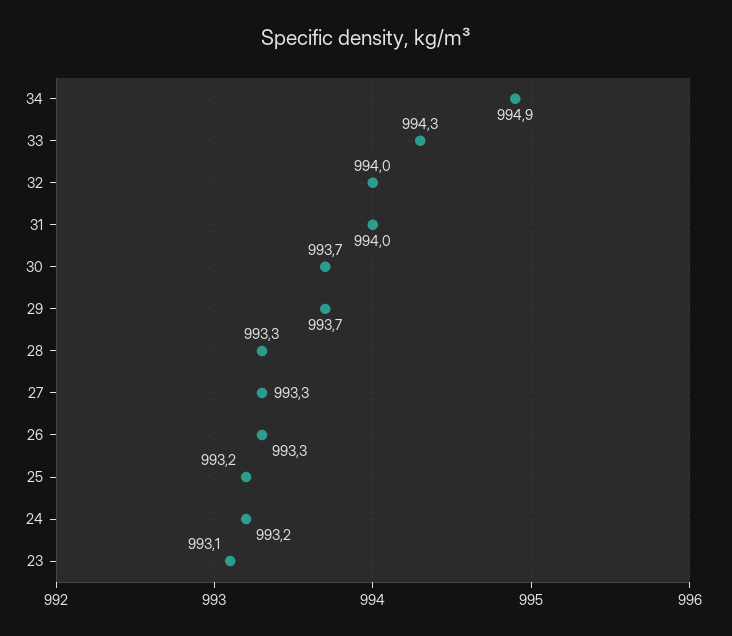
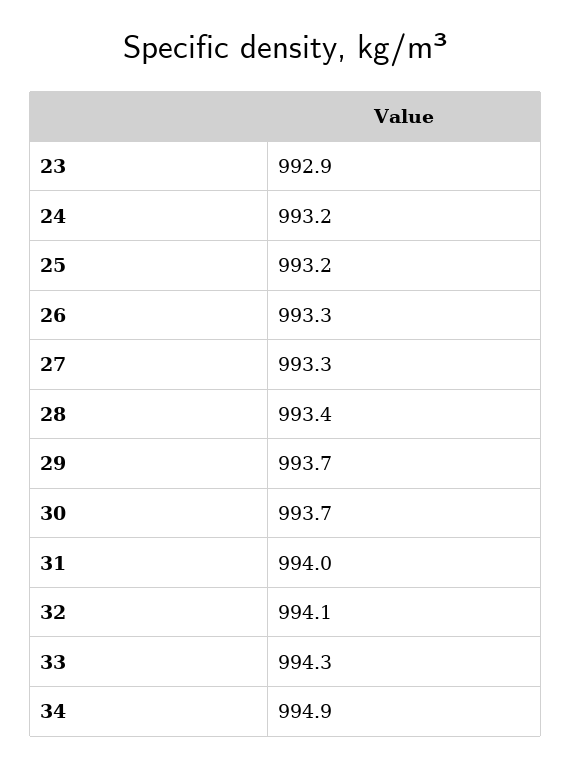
32: 994 -> 994.1
28: 993.3 -> 993.4
23: 993.1 -> 992.9

